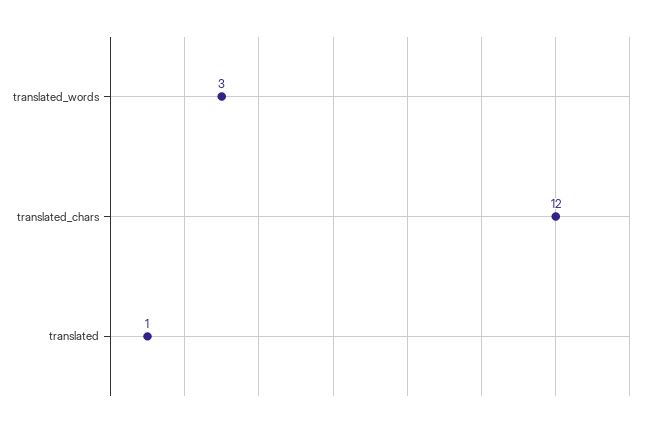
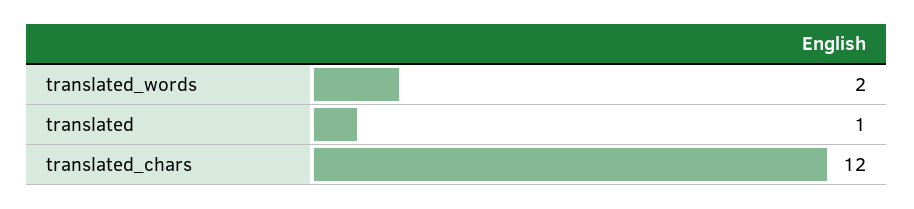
translated_words: 3 -> 2

